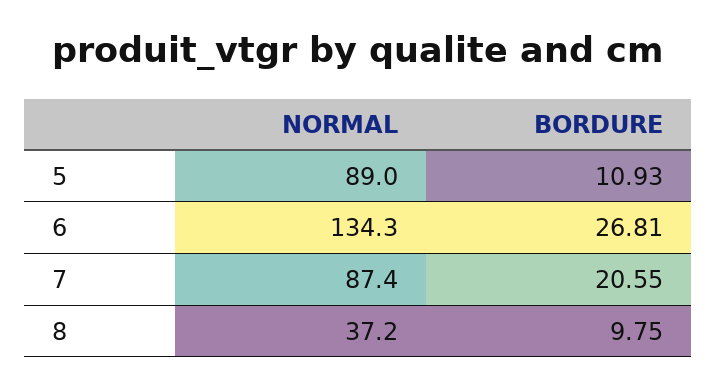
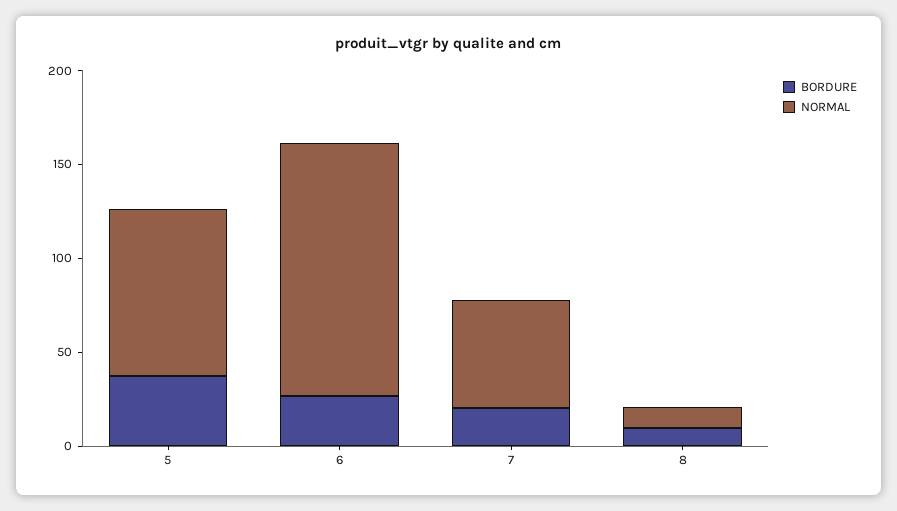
BORDURE, 5: 10.93 -> 40
NORMAL, 7: 87.4 -> 60
NORMAL, 8: 37.2 -> 10

